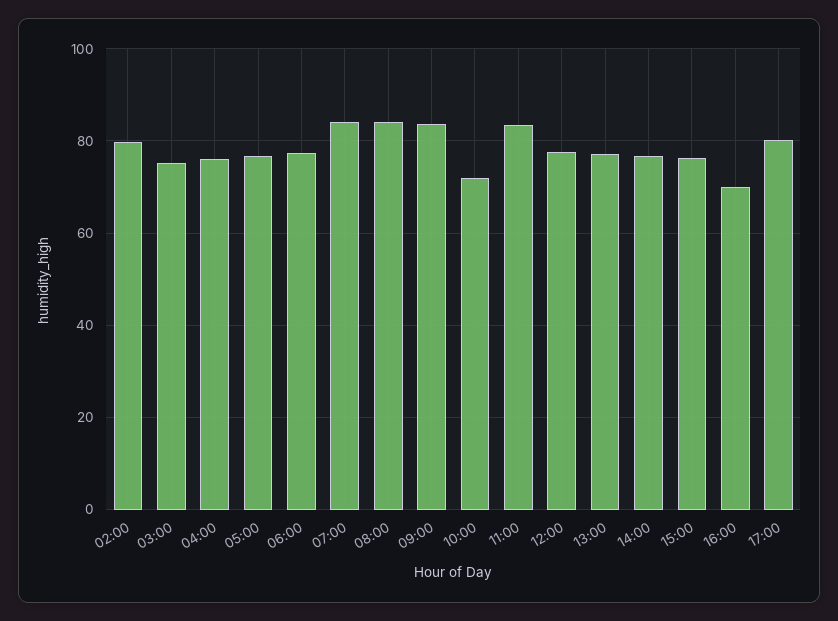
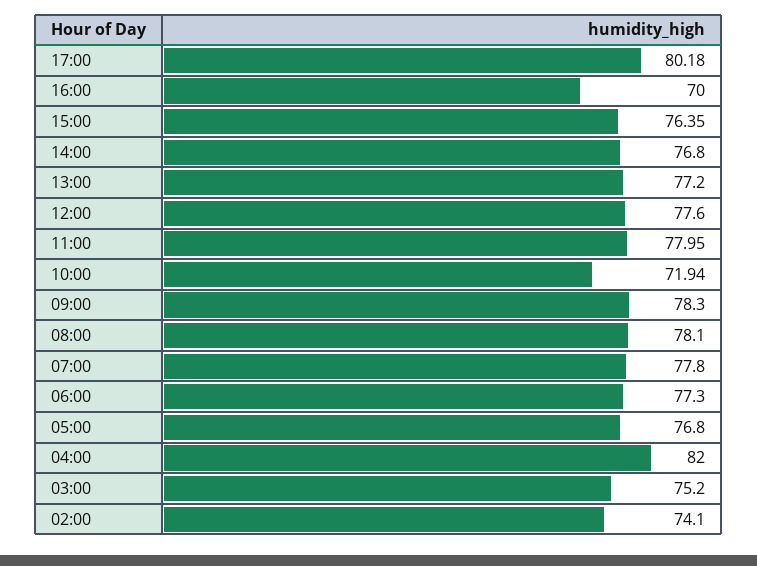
02:00: 80 -> 74.1
04:00: 76 -> 82
07:00: 84 -> 77.8
08:00: 84 -> 78.1
09:00: 84 -> 78.3
11:00: 84 -> 77.95

